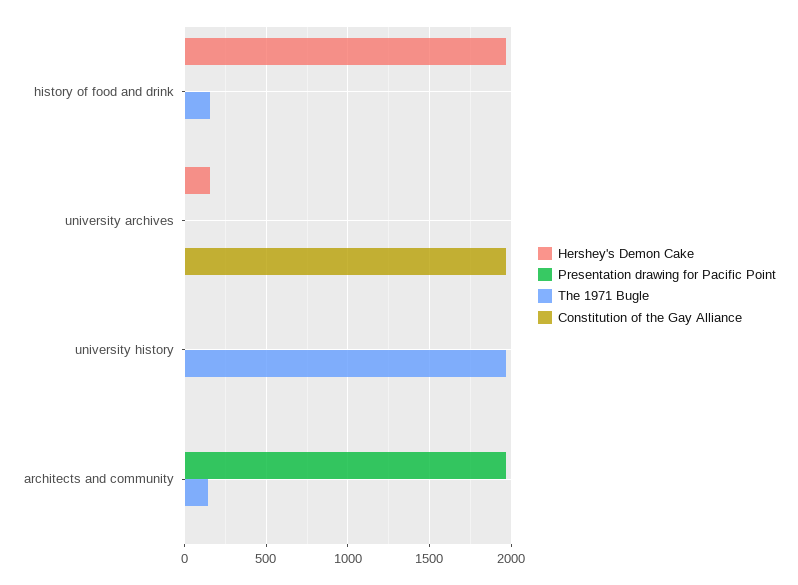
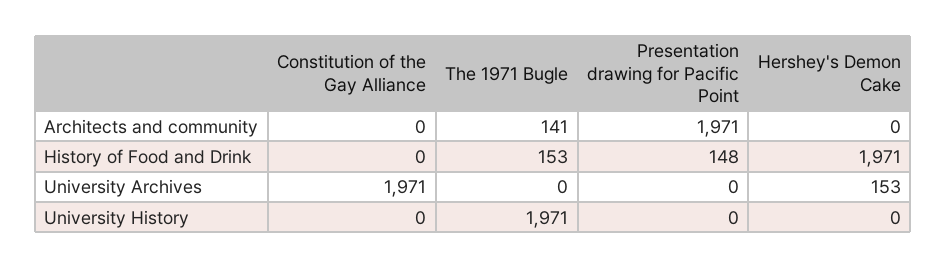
Presentation drawing for Pacific Point, history of food and drink: 0 -> 148

